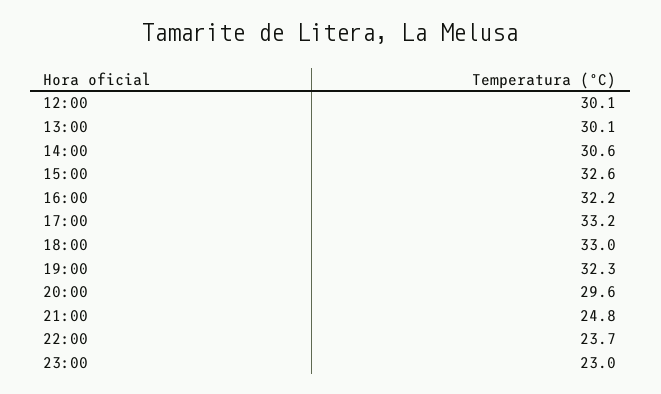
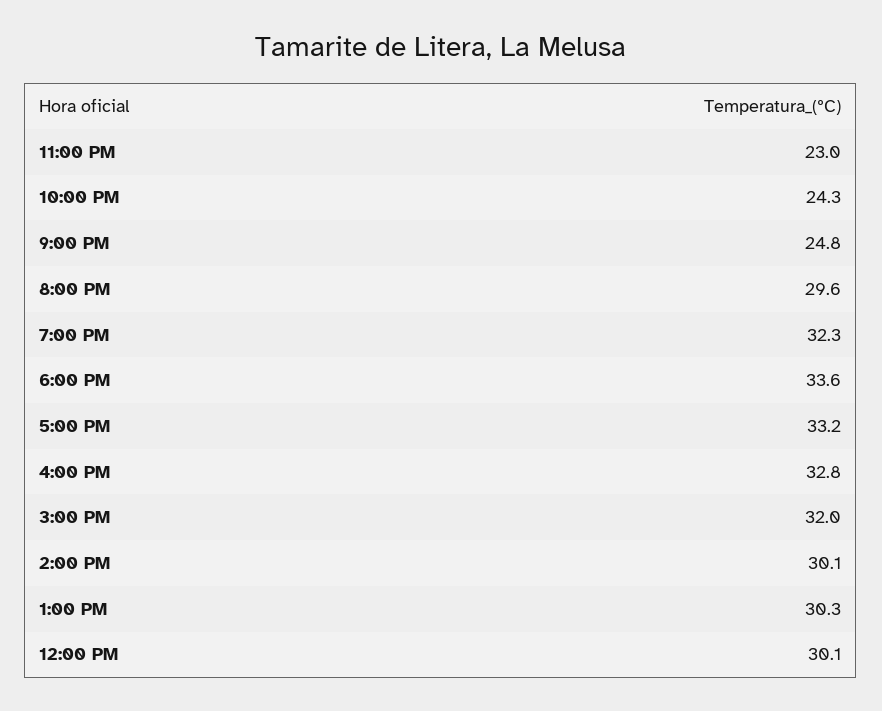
13:00: 30.1 -> 30.3
14:00: 30.6 -> 30.1
15:00: 32.6 -> 32
16:00: 32.2 -> 32.8
18:00: 33 -> 33.6
22:00: 23.7 -> 24.3

